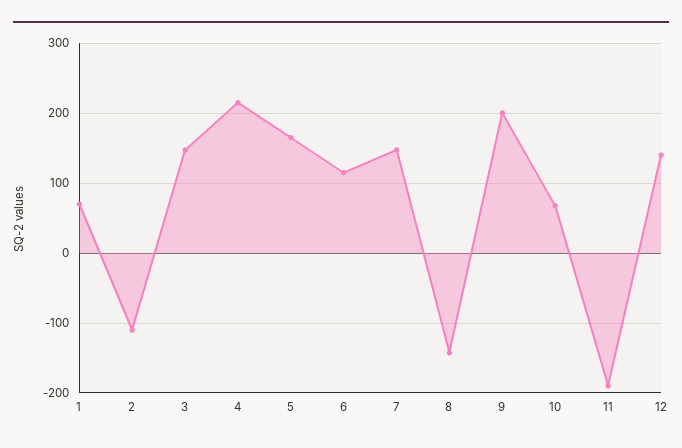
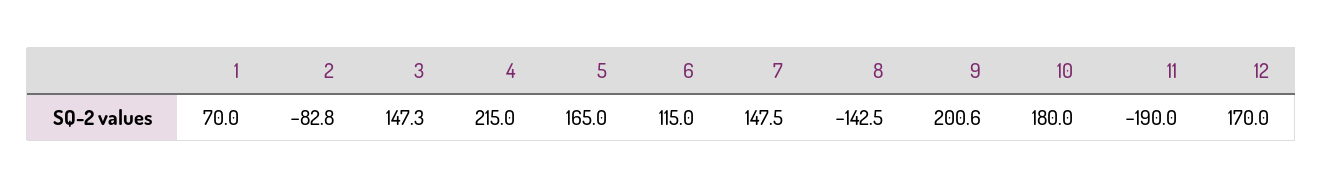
2: -110 -> -82.8
10: 70 -> 180
12: 140 -> 170

